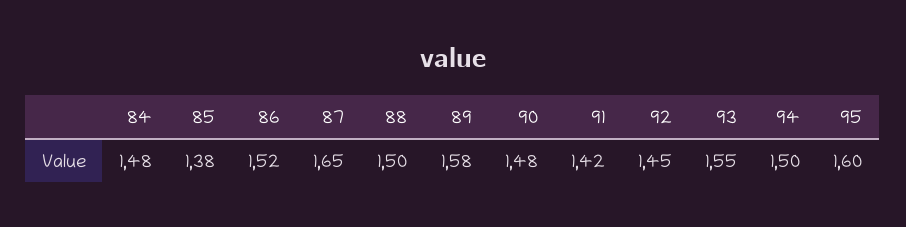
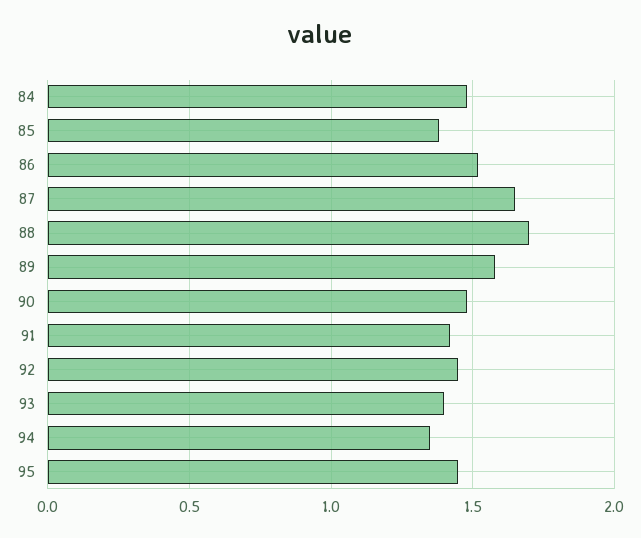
88: 1.5 -> 1.7
93: 1.55 -> 1.4
94: 1.5 -> 1.35
95: 1.6 -> 1.45

